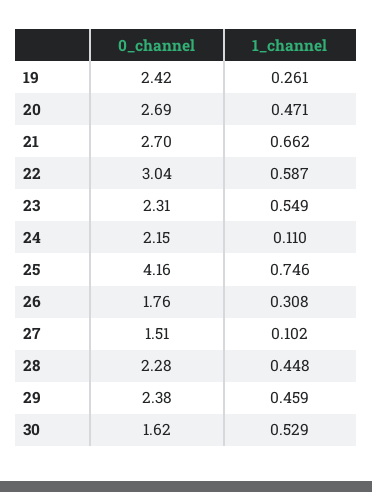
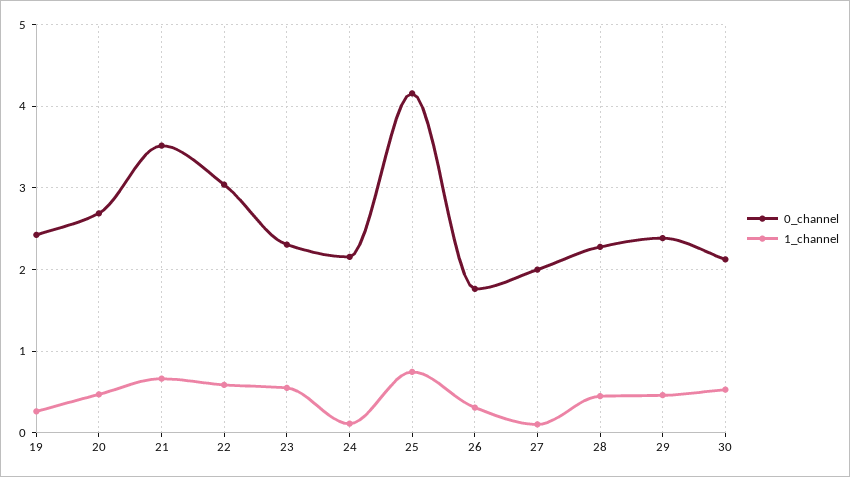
0_channel, 21: 2.7 -> 3.5
0_channel, 27: 1.51 -> 2
0_channel, 30: 1.62 -> 2.1

